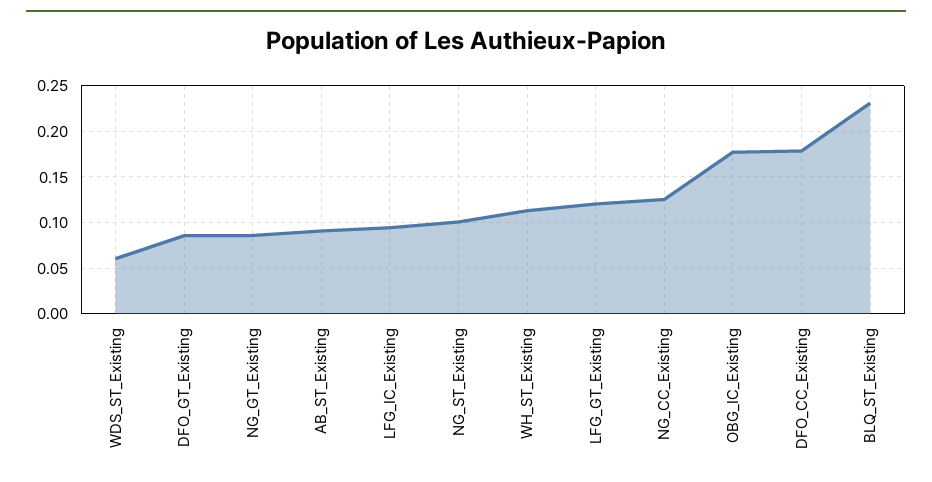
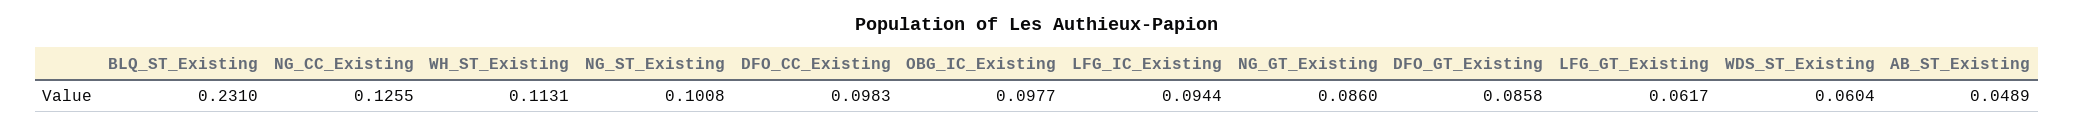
AB_ST_Existing: 0.09 -> 0.0489
LFG_GT_Existing: 0.12 -> 0.0617
OBG_IC_Existing: 0.18 -> 0.0977
DFO_CC_Existing: 0.18 -> 0.0983

